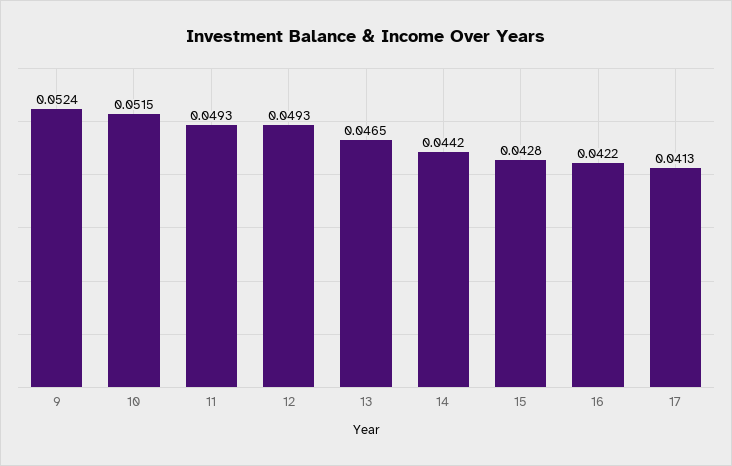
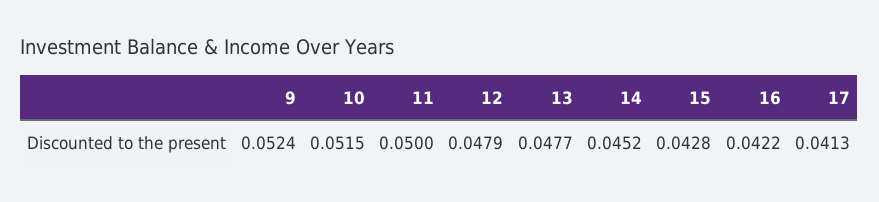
11: 0.0493 -> 0.05
12: 0.0493 -> 0.0479
13: 0.0465 -> 0.0477
14: 0.0442 -> 0.0452

